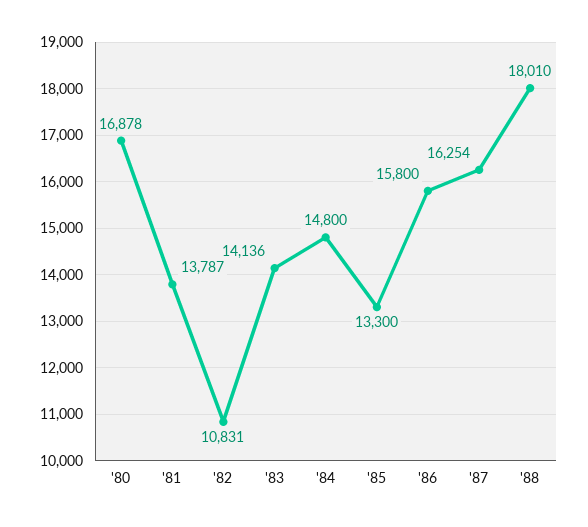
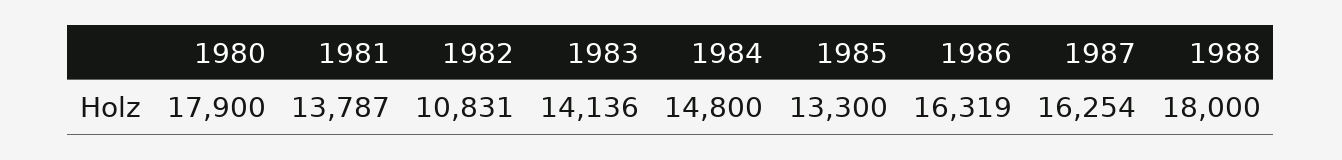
'80: 16878 -> 17900
'86: 15800 -> 16319
'88: 18010 -> 18000

